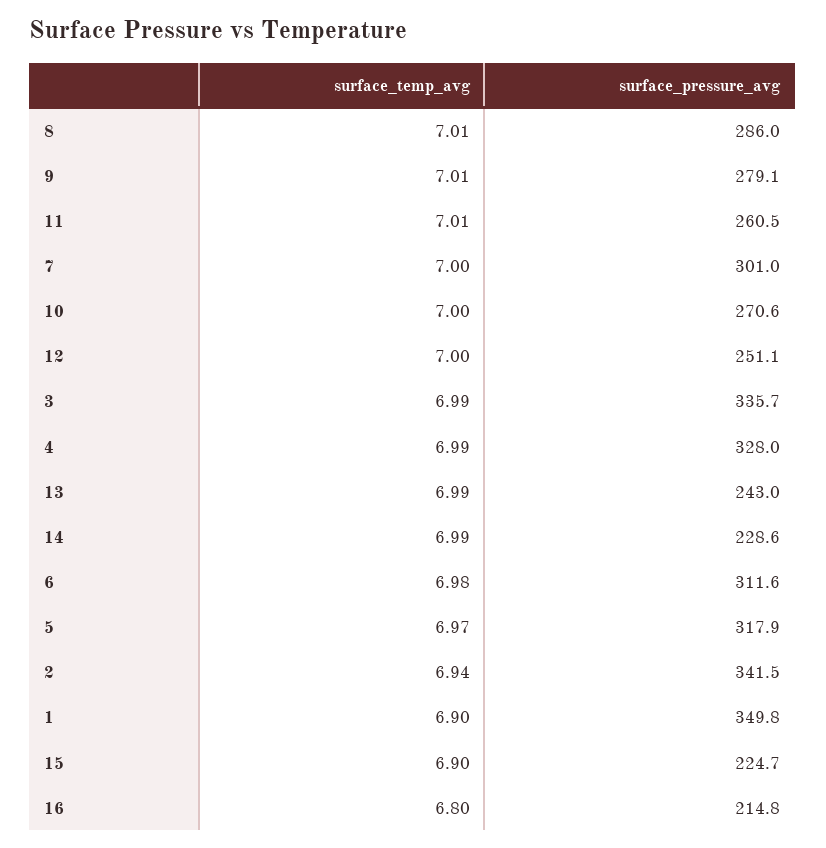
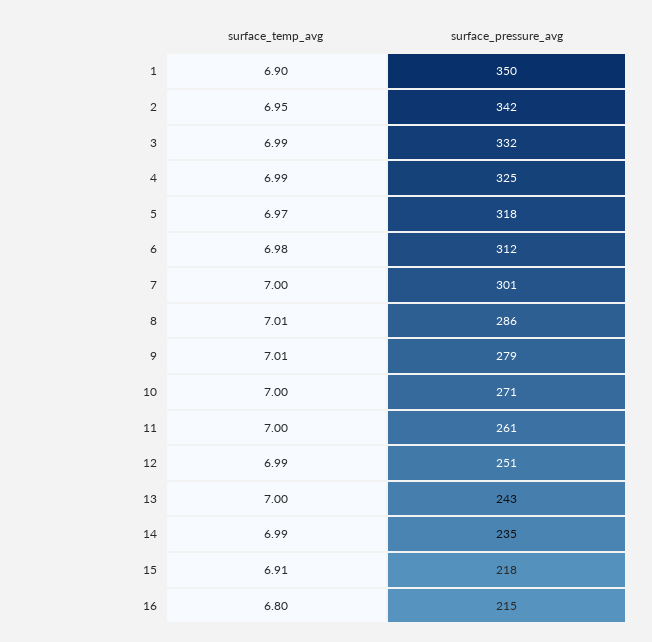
surface_temp_avg, 11: 7.01 -> 7
surface_temp_avg, 12: 7 -> 6.99
surface_pressure_avg, 3: 335.7 -> 332
surface_pressure_avg, 4: 328 -> 325
surface_temp_avg, 13: 6.99 -> 7
surface_pressure_avg, 14: 228.6 -> 235
surface_temp_avg, 2: 6.94 -> 6.95
surface_temp_avg, 15: 6.9 -> 6.91
surface_pressure_avg, 15: 224.7 -> 218

